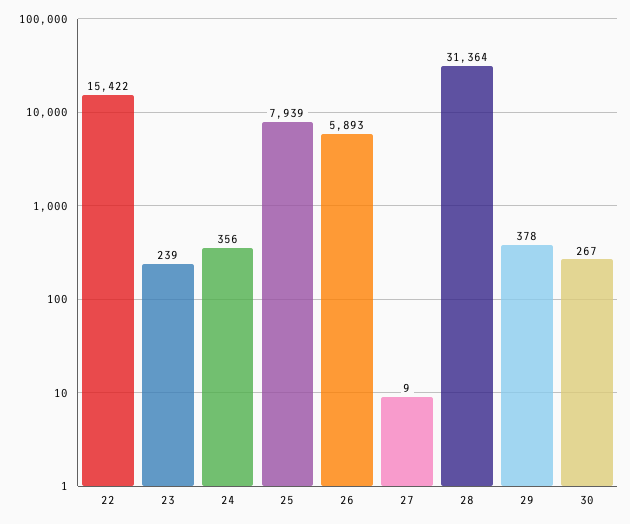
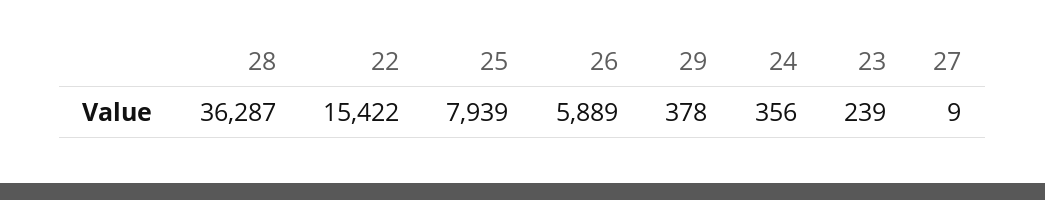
26: 5893 -> 5889
28: 31364 -> 36287
30: 267 -> none

